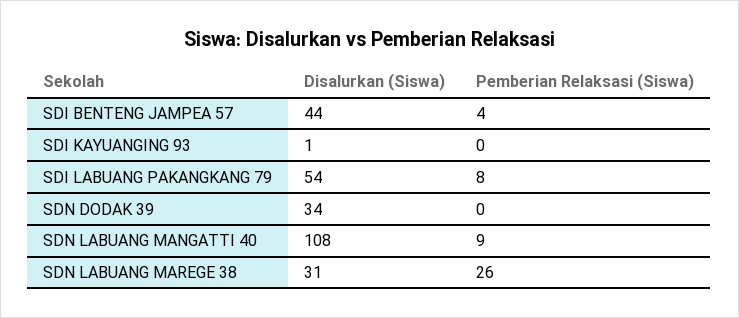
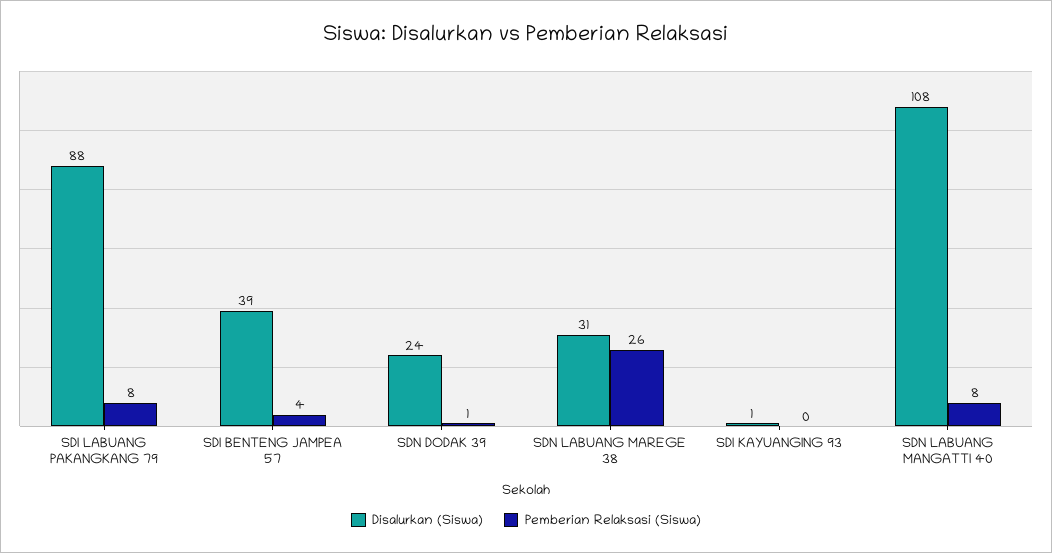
Disalurkan (Siswa), SDI BENTENG JAMPEA 57: 44 -> 39
Disalurkan (Siswa), SDI LABUANG PAKANGKANG 79: 54 -> 88
Disalurkan (Siswa), SDN DODAK 39: 34 -> 24
Pemberian Relaksasi (Siswa), SDN DODAK 39: 0 -> 1
Pemberian Relaksasi (Siswa), SDN LABUANG MANGATTI 40: 9 -> 8

